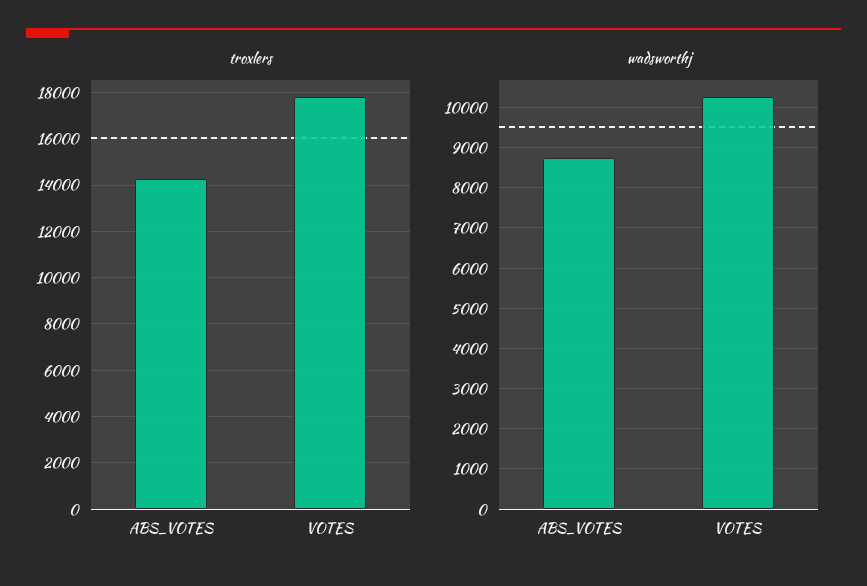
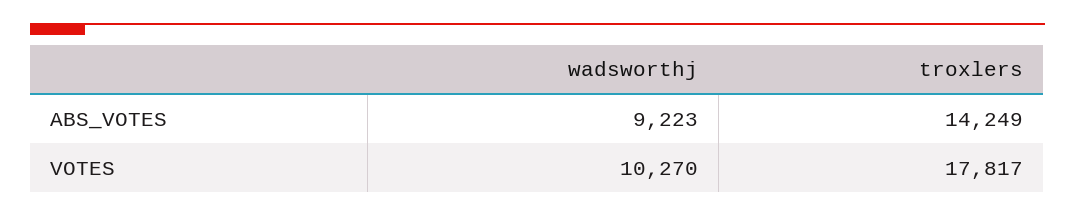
wadsworthj, ABS_VOTES: 8800 -> 9223

